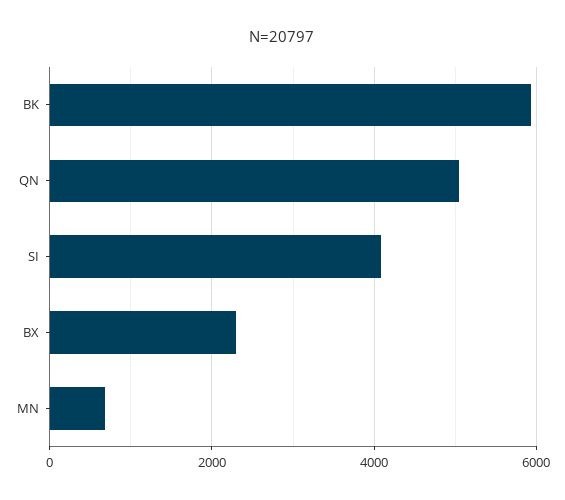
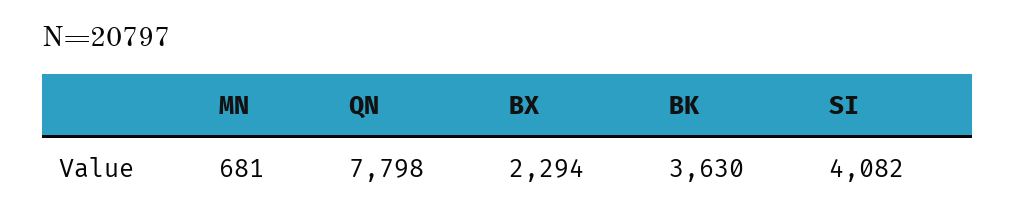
BK: 6000 -> 3630
QN: 5000 -> 7798

